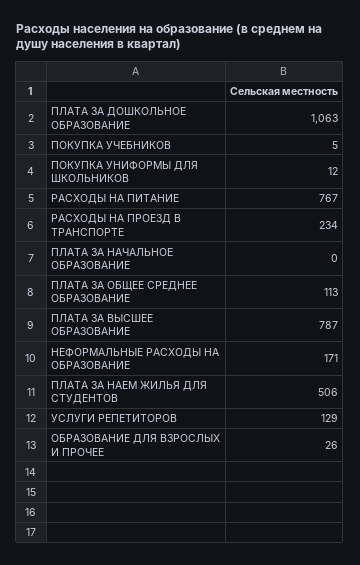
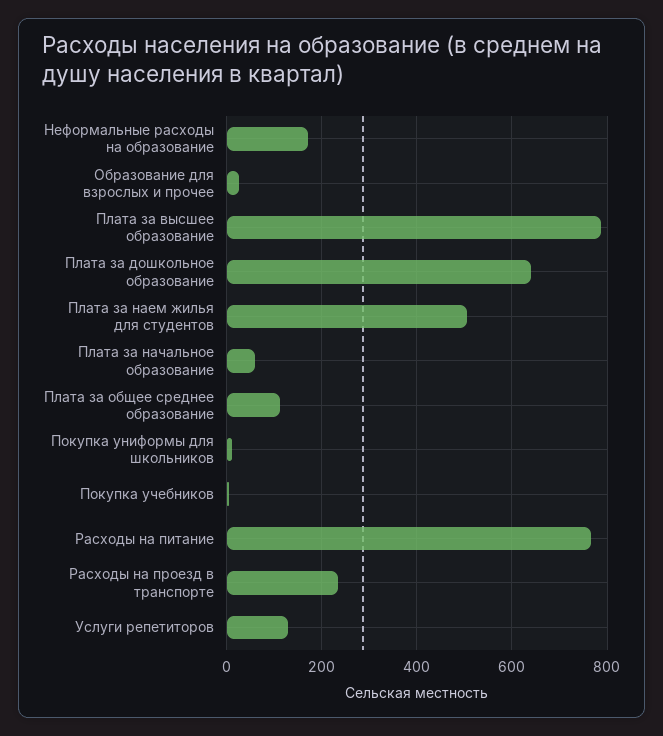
ПЛАТА ЗА ДОШКОЛЬНОЕ ОБРАЗОВАНИЕ: 1063 -> 640
ПЛАТА ЗА НАЧАЛЬНОЕ ОБРАЗОВАНИЕ: 0 -> 60

